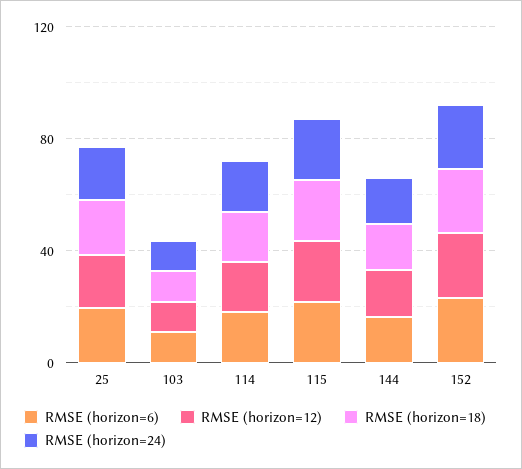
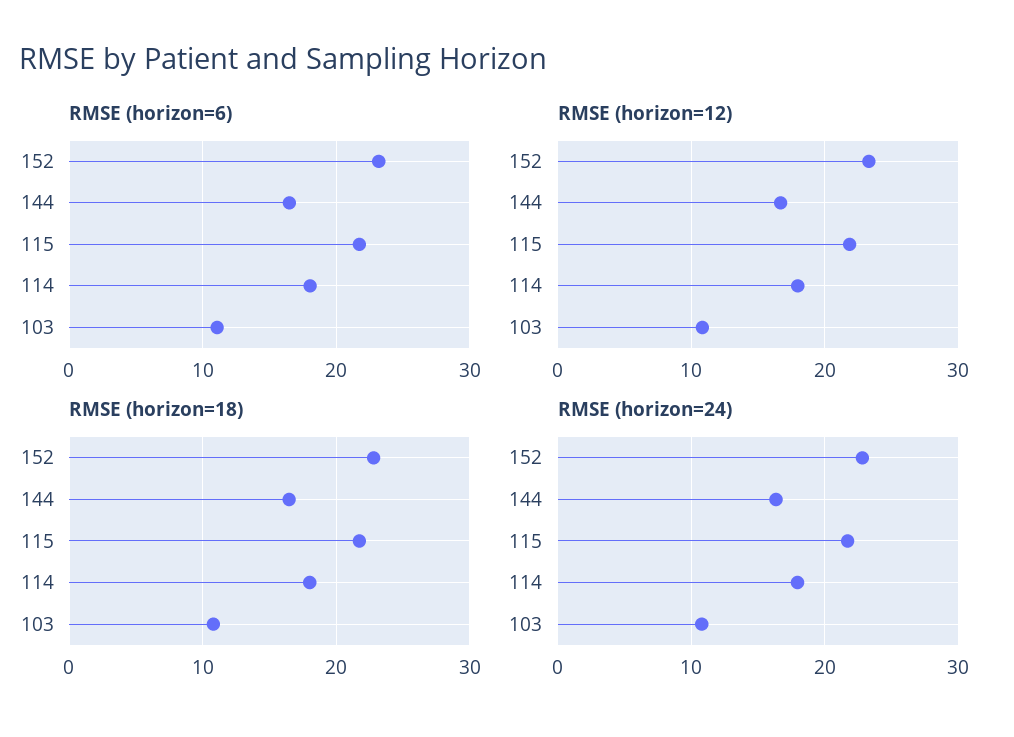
RMSE (horizon=6), 25: 20 -> none
RMSE (horizon=12), 25: 20 -> none
RMSE (horizon=18), 25: 20 -> none
RMSE (horizon=24), 25: 20 -> none

